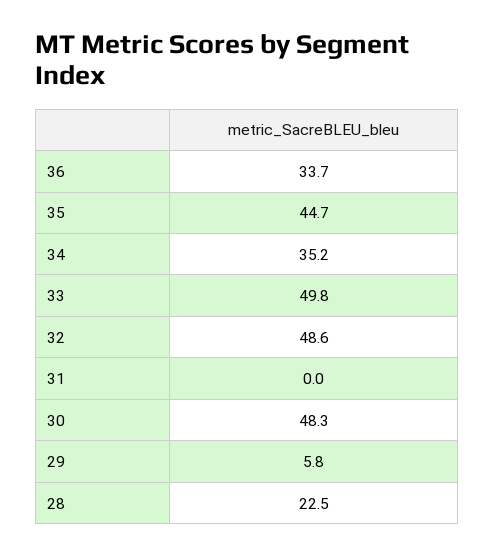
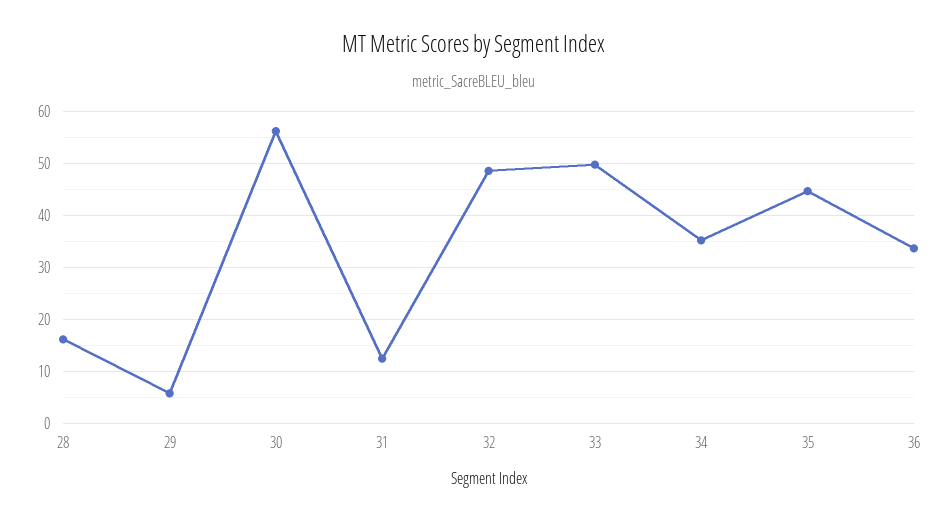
31: 0 -> 12
30: 48.3 -> 56
28: 22.5 -> 16

